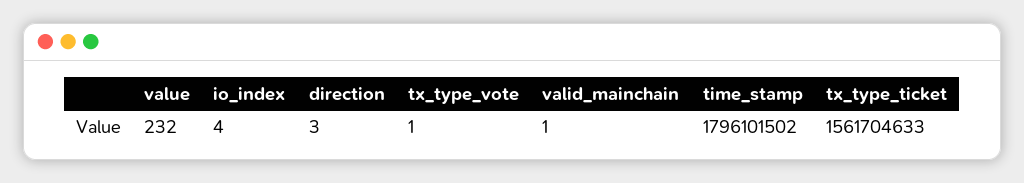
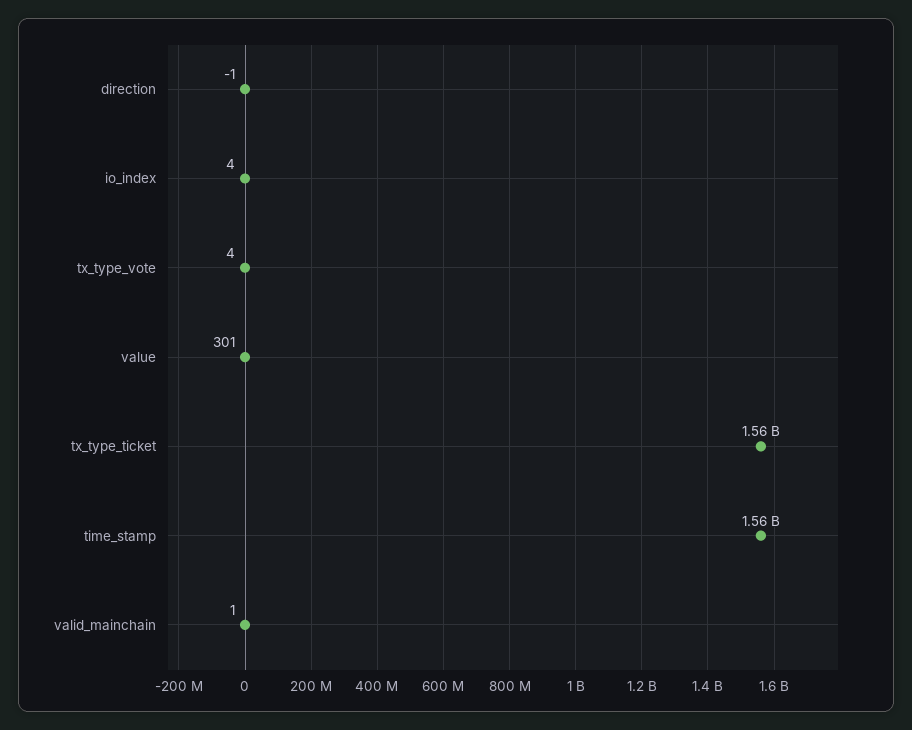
value: 232 -> 301
direction: 3 -> -1
tx_type_vote: 1 -> 4
time_stamp: 1796101502 -> 1560000000

